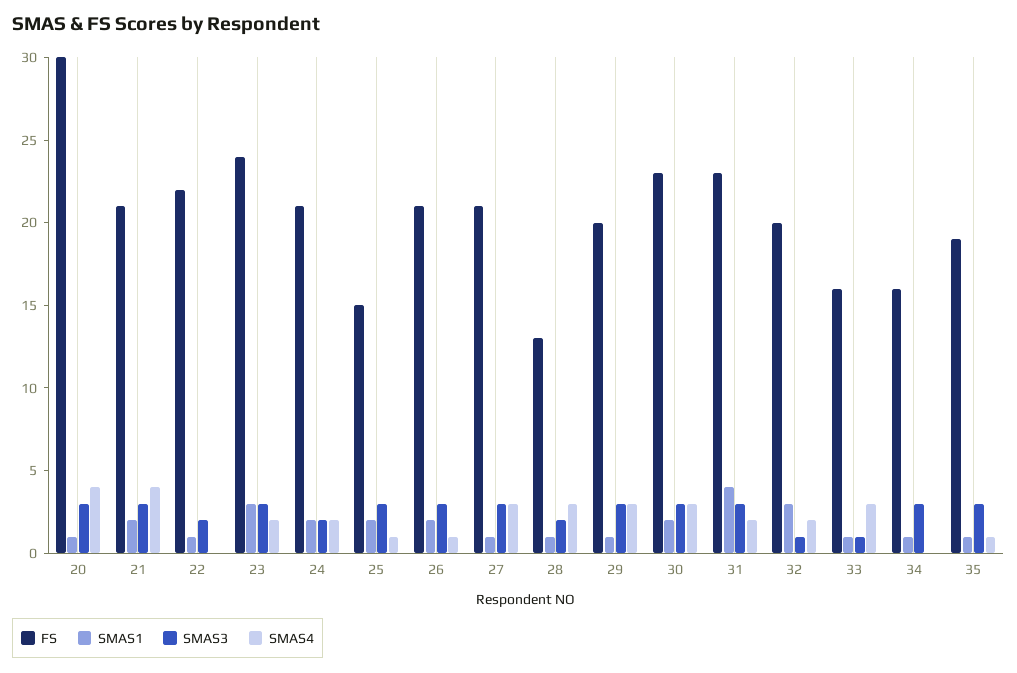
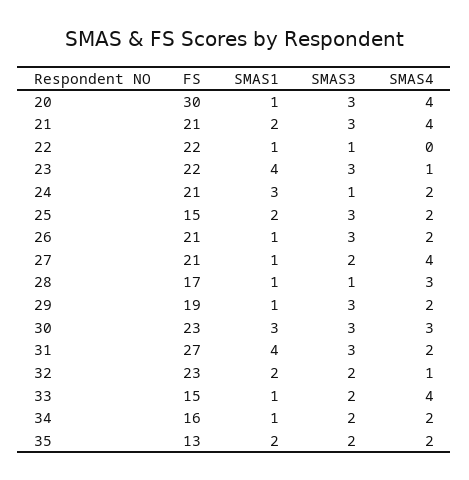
SMAS3, 22: 2 -> 1
FS, 23: 24 -> 22
SMAS1, 23: 3 -> 4
SMAS4, 23: 2 -> 1
SMAS1, 24: 2 -> 3
SMAS3, 24: 2 -> 1
SMAS4, 25: 1 -> 2
SMAS1, 26: 2 -> 1
SMAS4, 26: 1 -> 2
SMAS3, 27: 3 -> 2
SMAS4, 27: 3 -> 4
FS, 28: 13 -> 17
SMAS3, 28: 2 -> 1
FS, 29: 20 -> 19
SMAS4, 29: 3 -> 2
SMAS1, 30: 2 -> 3
FS, 31: 23 -> 27
FS, 32: 20 -> 23
SMAS1, 32: 3 -> 2
SMAS3, 32: 1 -> 2
SMAS4, 32: 2 -> 1
FS, 33: 16 -> 15
SMAS3, 33: 1 -> 2
SMAS4, 33: 3 -> 4
SMAS3, 34: 3 -> 2
SMAS4, 34: 0 -> 2
FS, 35: 19 -> 13
SMAS1, 35: 1 -> 2
SMAS3, 35: 3 -> 2
SMAS4, 35: 1 -> 2

